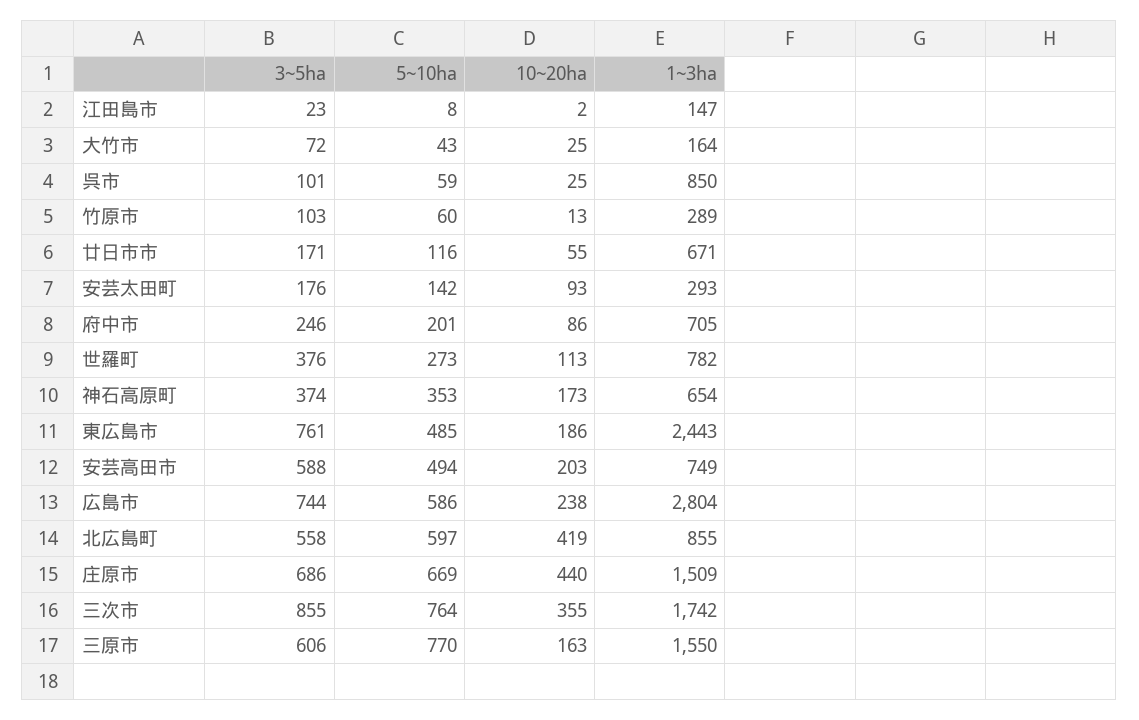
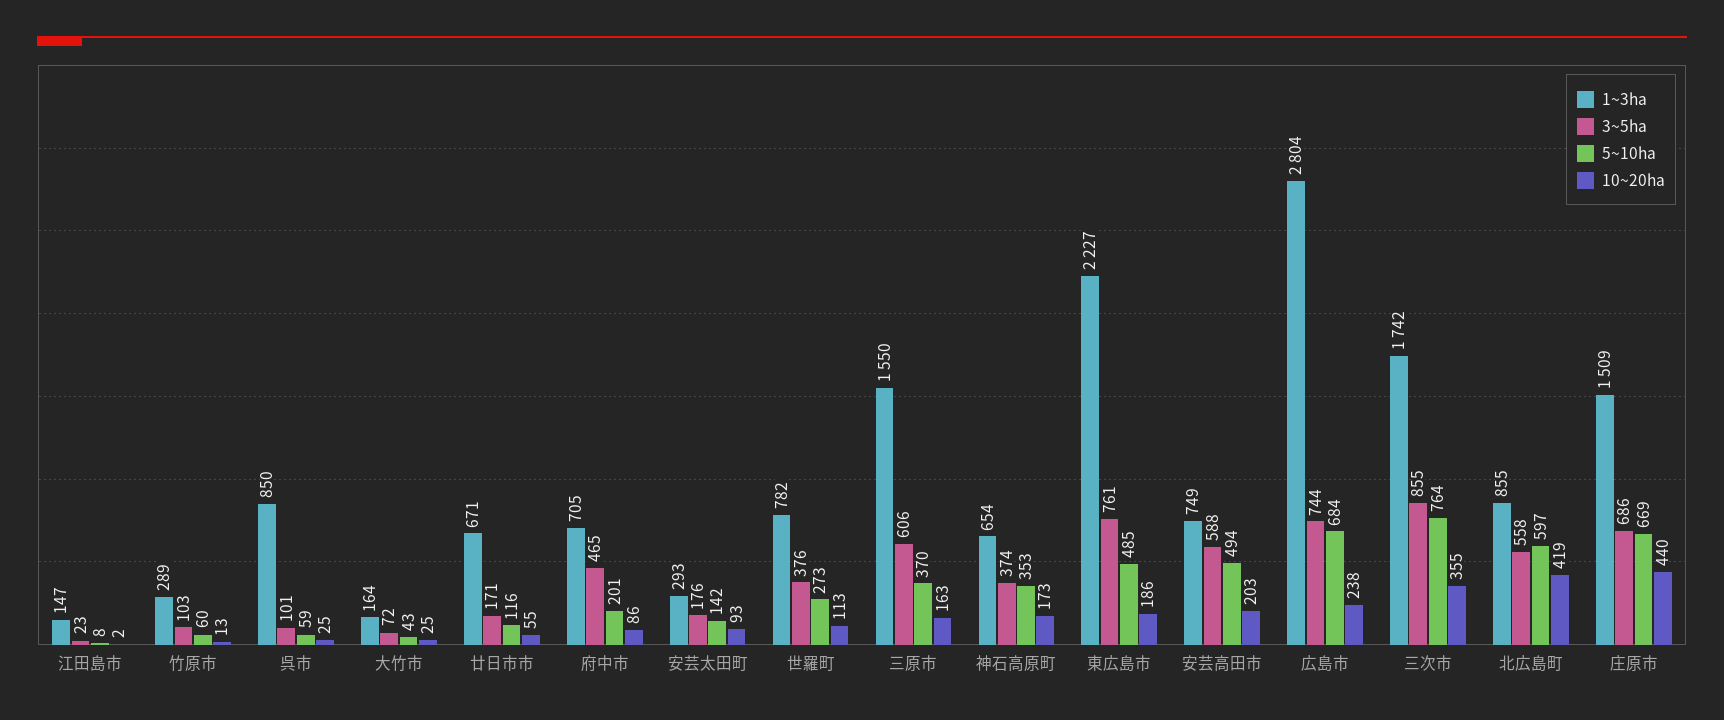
3~5ha, 府中市: 246 -> 465
1~3ha, 東広島市: 2443 -> 2227
5~10ha, 広島市: 586 -> 684
5~10ha, 三原市: 770 -> 370

